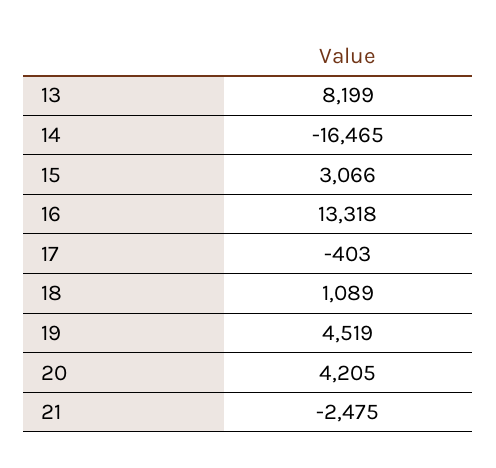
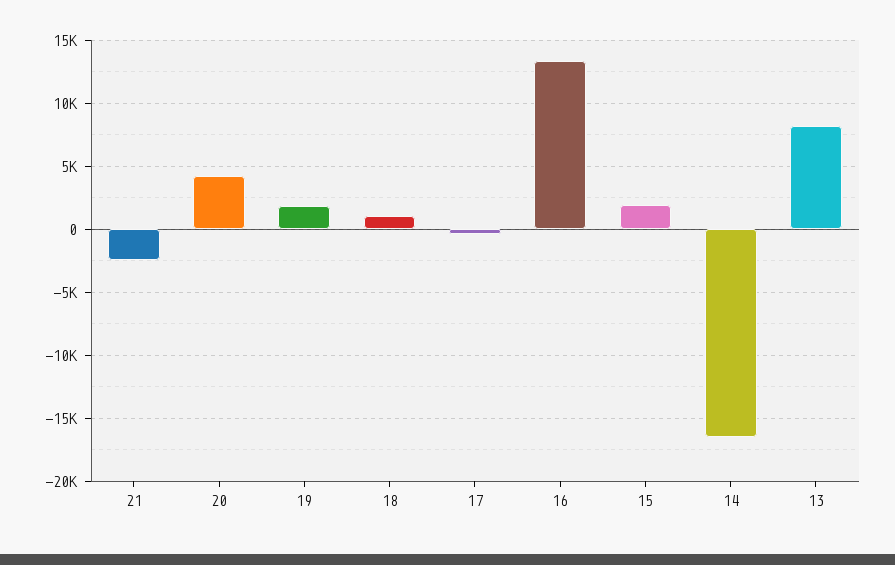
15: 3066 -> 2000
19: 4519 -> 2000

